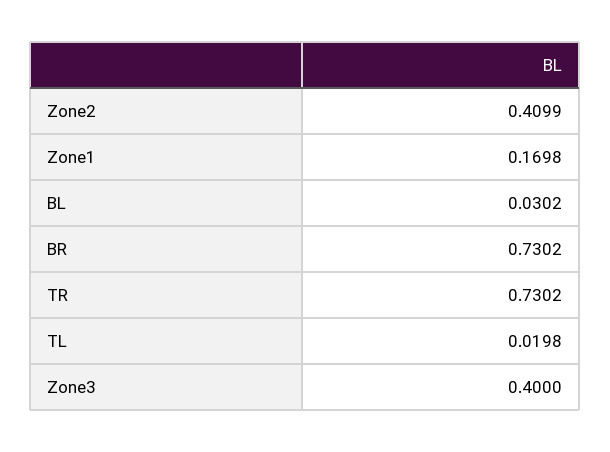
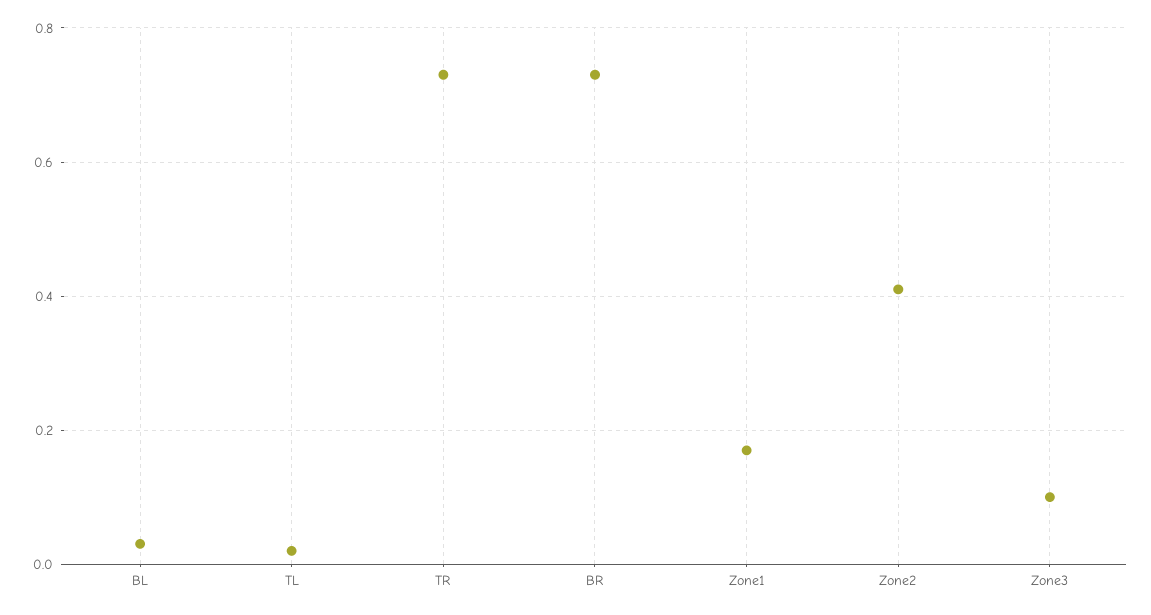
Zone3: 0.4 -> 0.1

